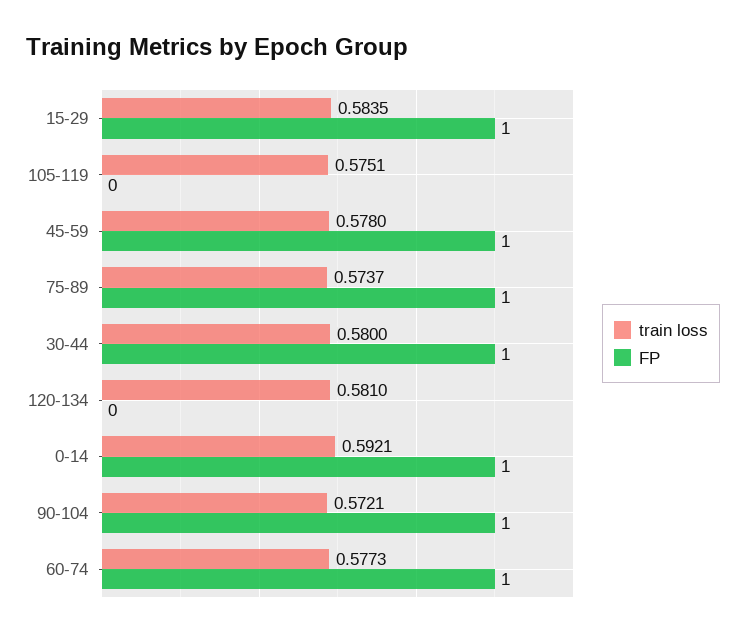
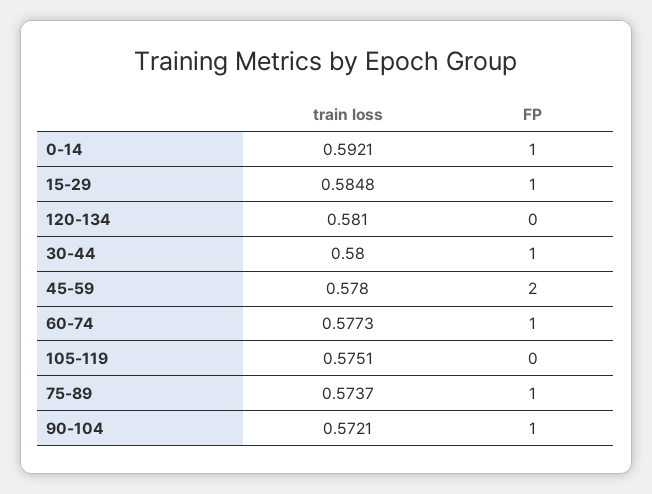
train loss, 15-29: 0.5835 -> 0.5848
FP, 45-59: 1 -> 2

